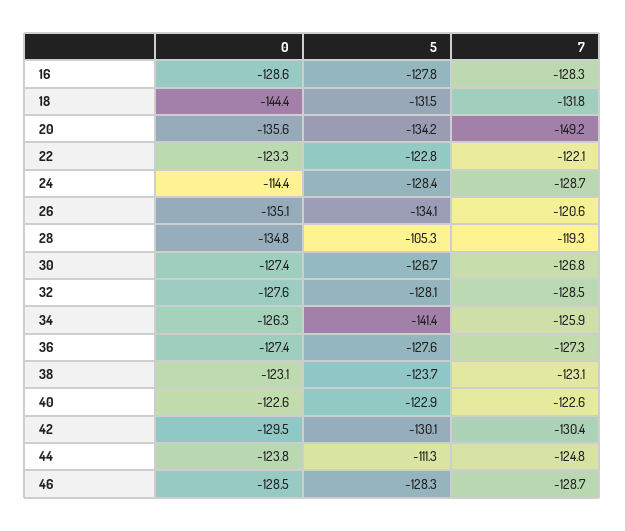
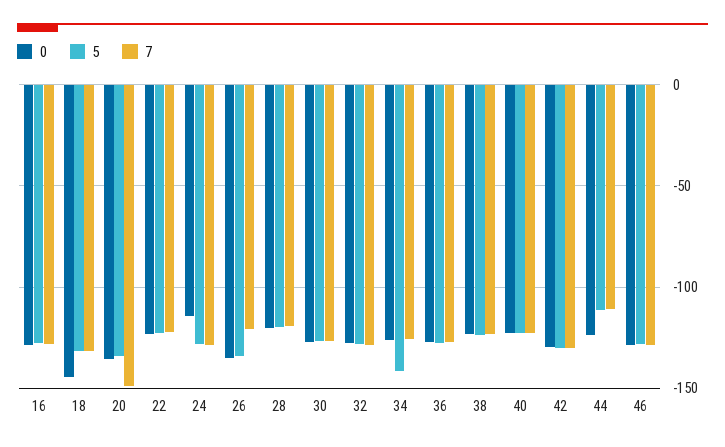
0, 28: -134.8 -> -120
5, 28: -105.3 -> -120
7, 44: -124.8 -> -110

